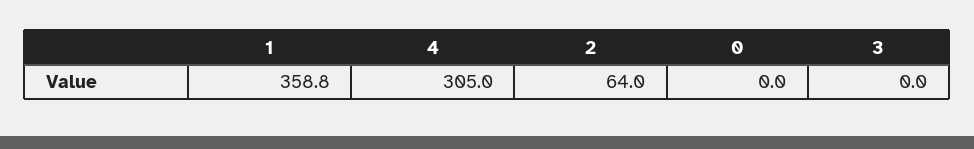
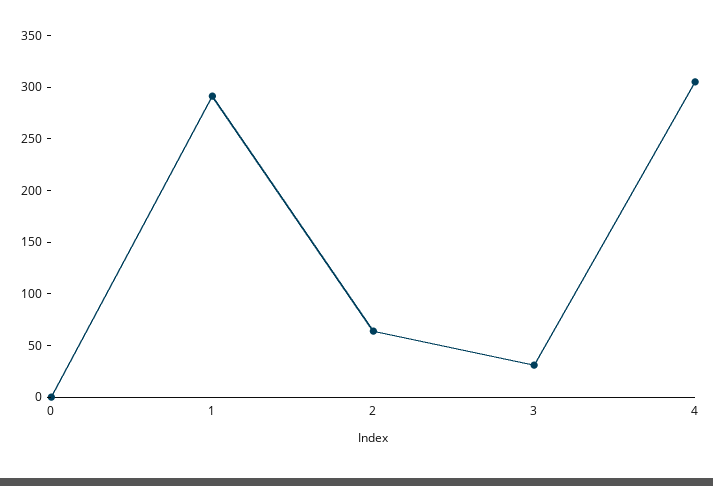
1: 358.8 -> 290
3: 0 -> 30

